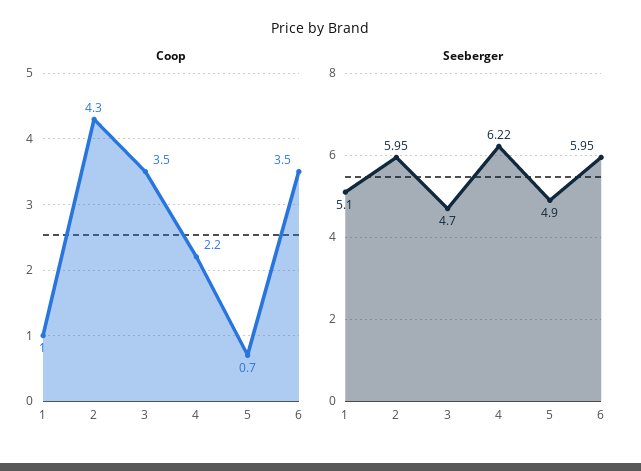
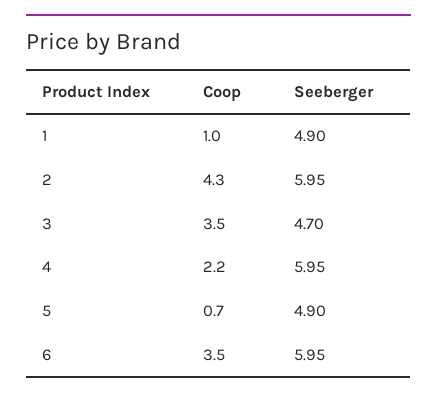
Seeberger, 1: 5.1 -> 4.9
Seeberger, 4: 6.22 -> 5.95

